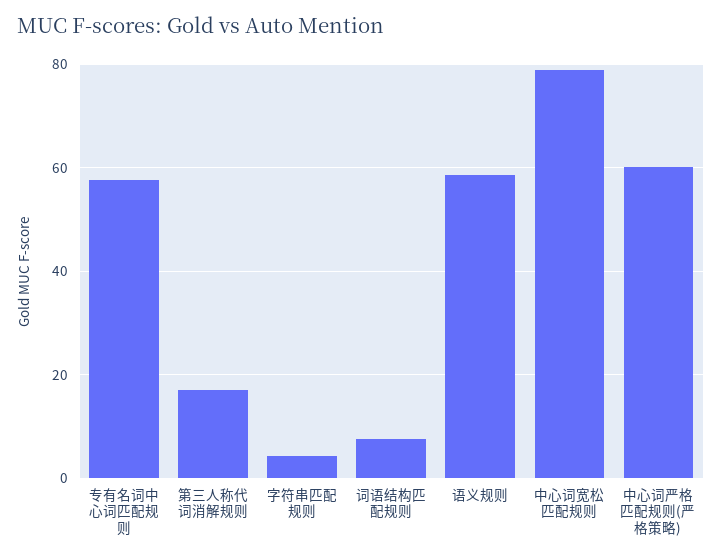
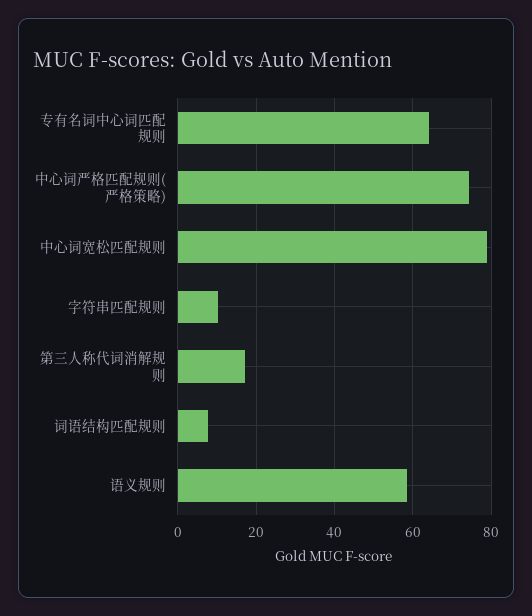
专有名词中心词匹配规则: 58 -> 64
字符串匹配规则: 4 -> 10
中心词严格匹配规则(严格策略): 60 -> 74

